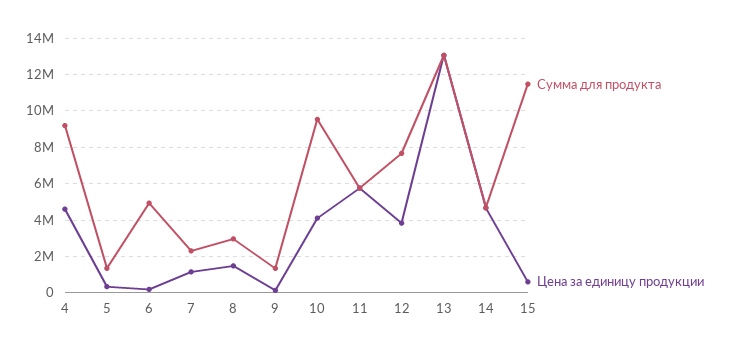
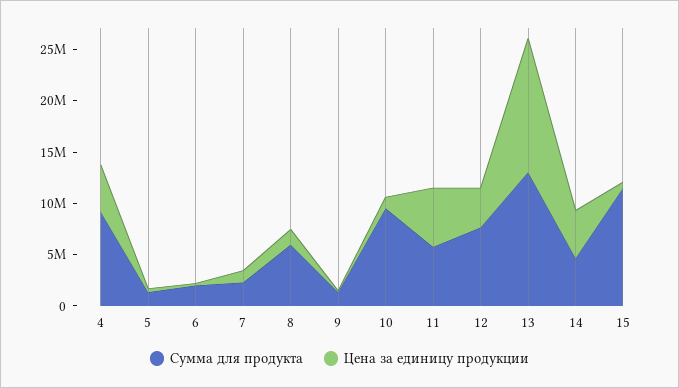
Сумма для продукта, 6: 5000000 -> 2000000
Сумма для продукта, 8: 3000000 -> 6000000
Цена за единицу продукции, 10: 4000000 -> 1000000

